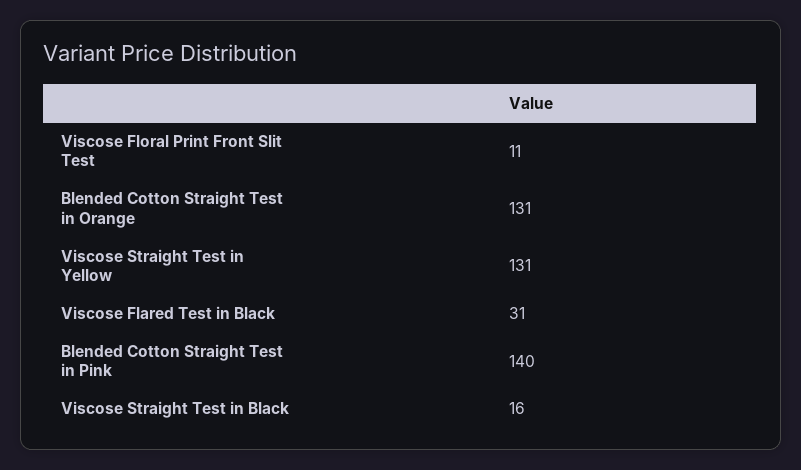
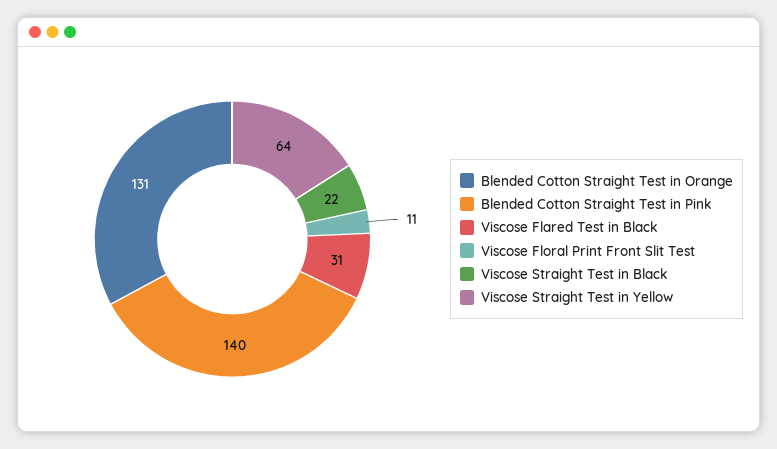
Viscose Straight Test in Yellow: 131 -> 64
Viscose Straight Test in Black: 16 -> 22

